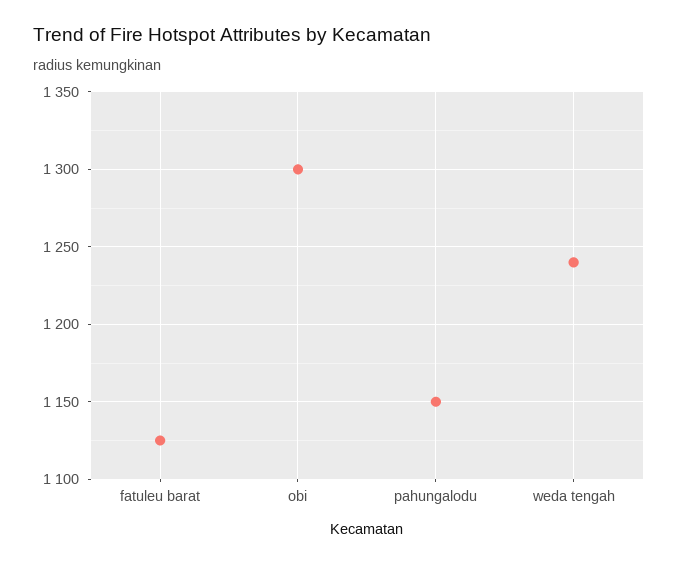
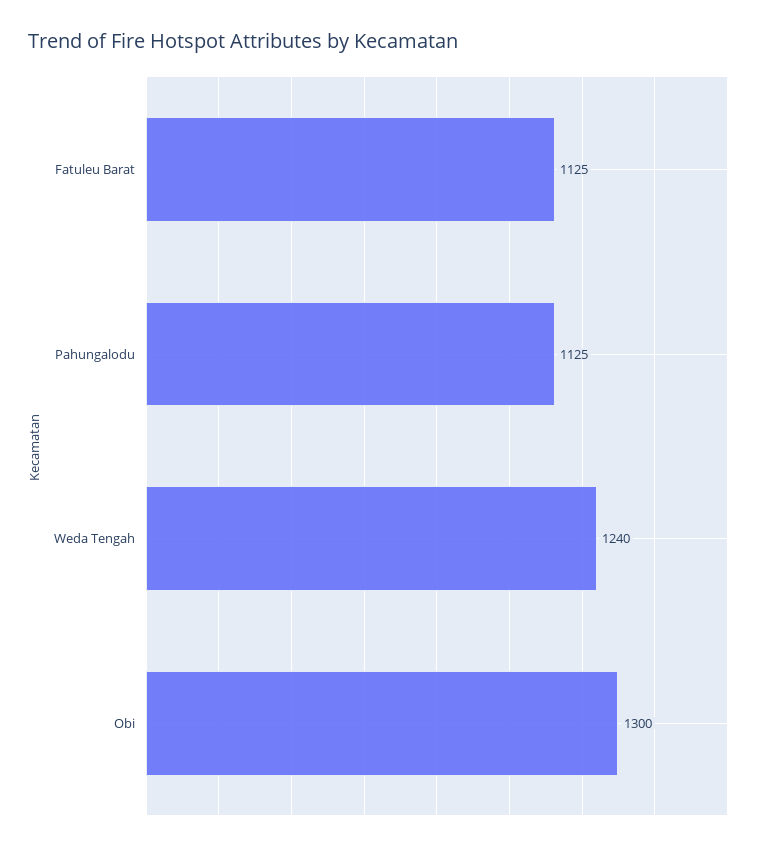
pahungalodu: 1150 -> 1125

